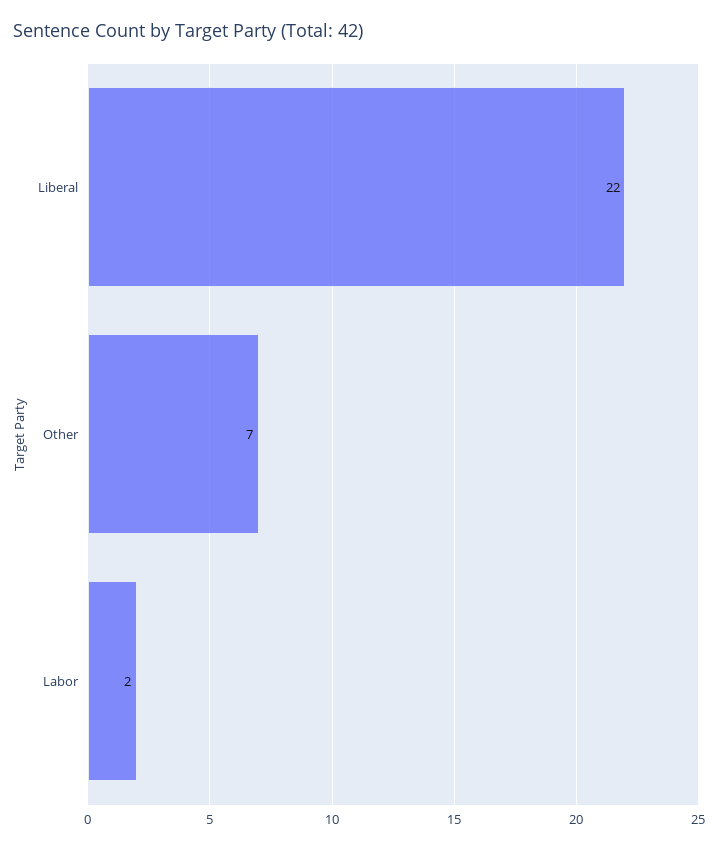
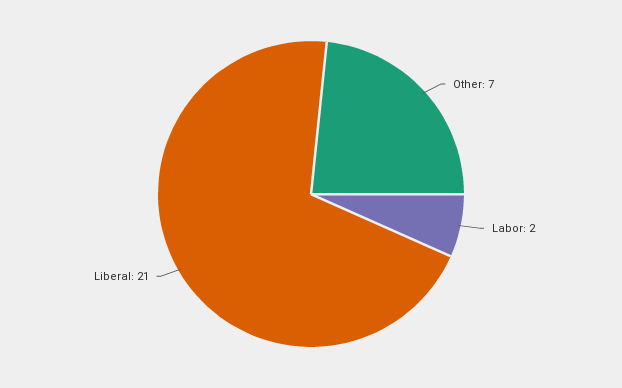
Liberal: 22 -> 21

